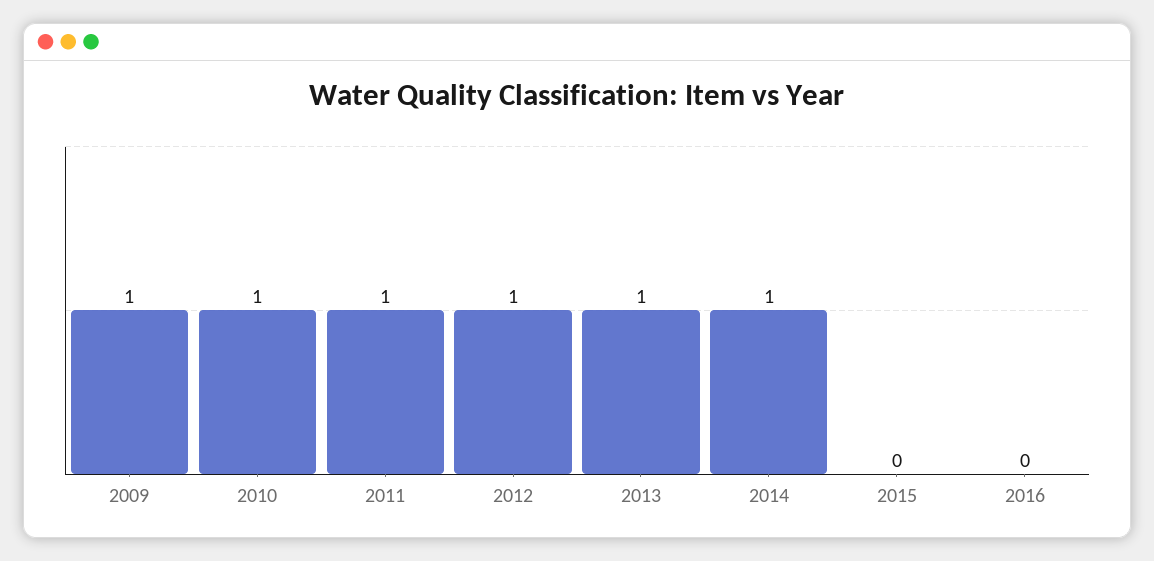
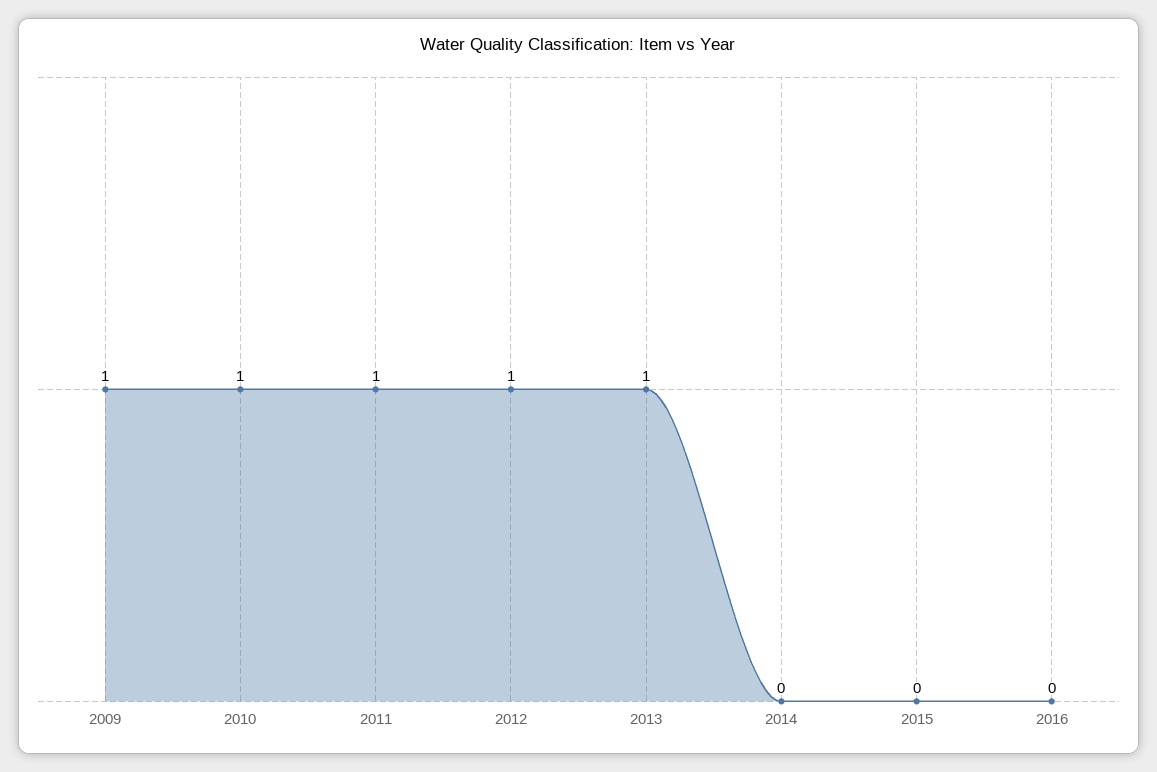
2014: 1 -> 0

